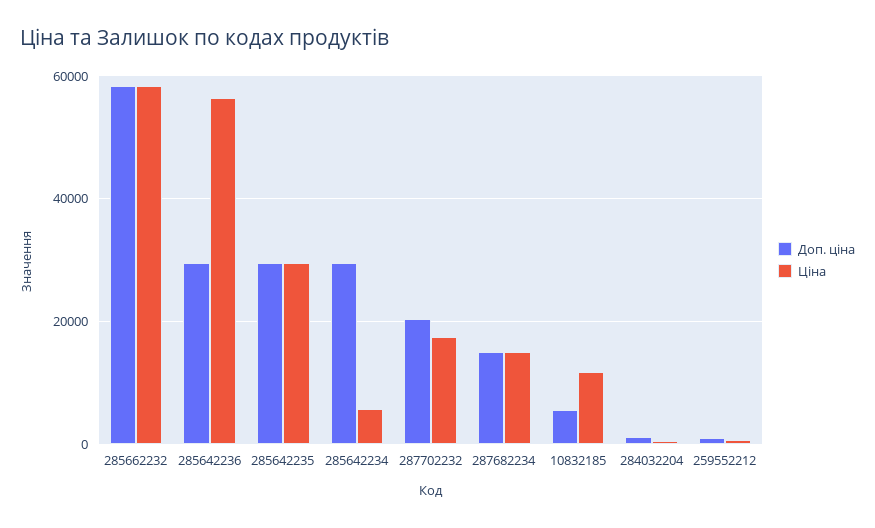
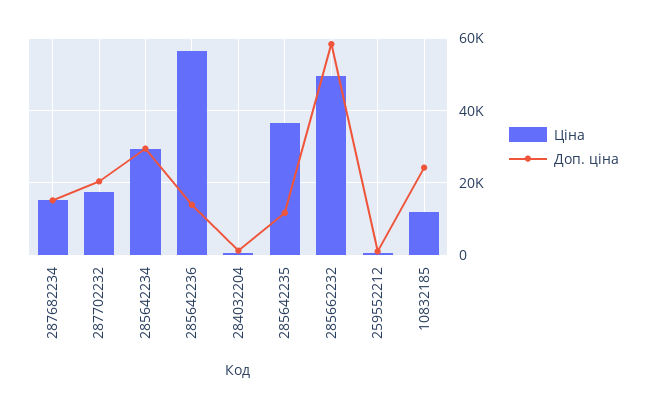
Ціна, 285662232: 58000 -> 50000
Доп. ціна, 285642236: 30000 -> 14000
Доп. ціна, 285642235: 30000 -> 12000
Ціна, 285642235: 30000 -> 36000
Ціна, 285642234: 6000 -> 30000
Доп. ціна, 10832185: 6000 -> 24000

